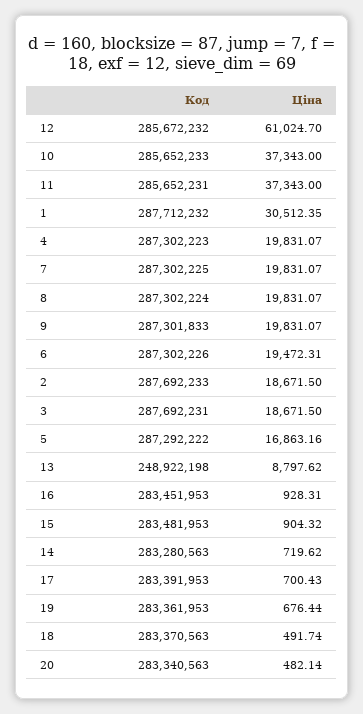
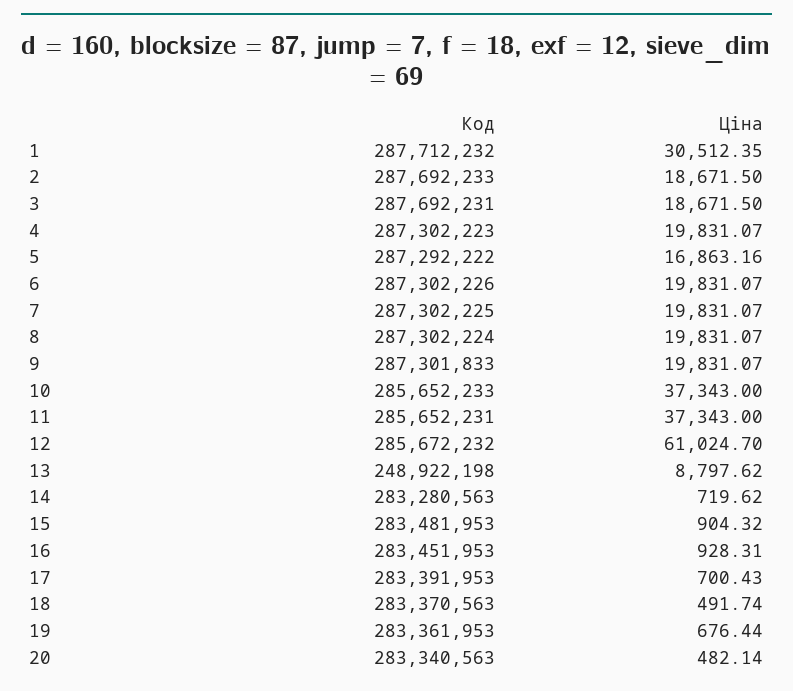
Ціна, 6: 19472.31 -> 19831.07

